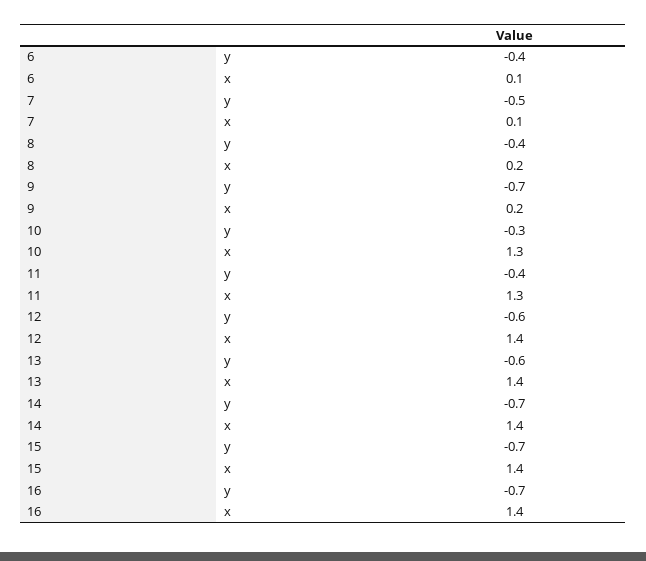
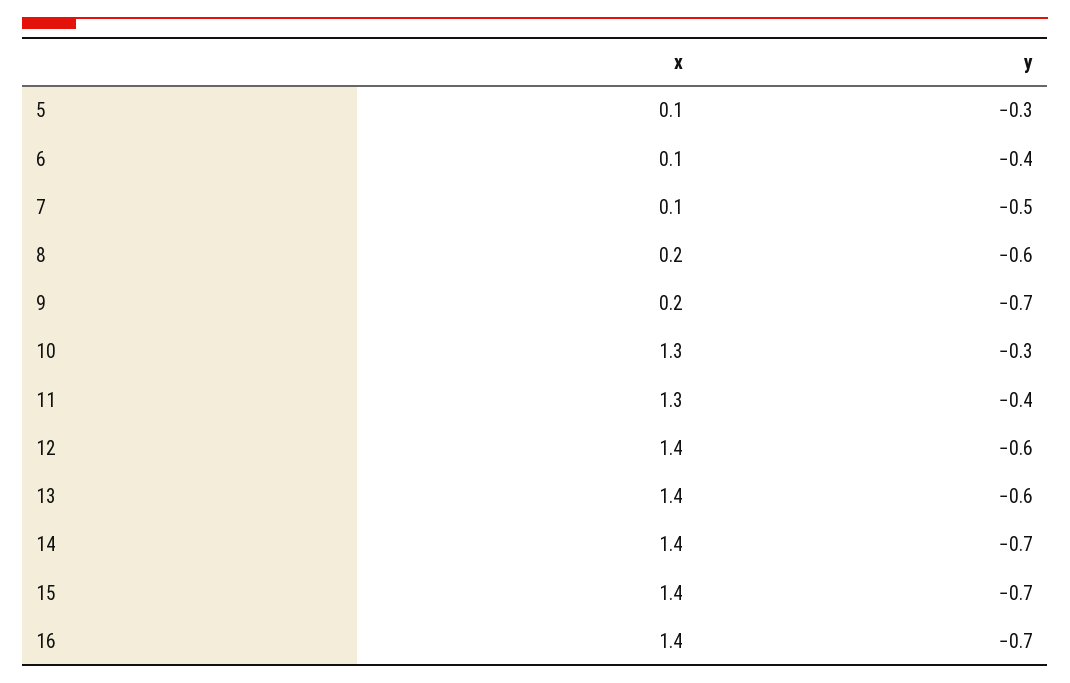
8, y: -0.4 -> -0.6
5, x: none -> 0.1
5, y: none -> -0.3

